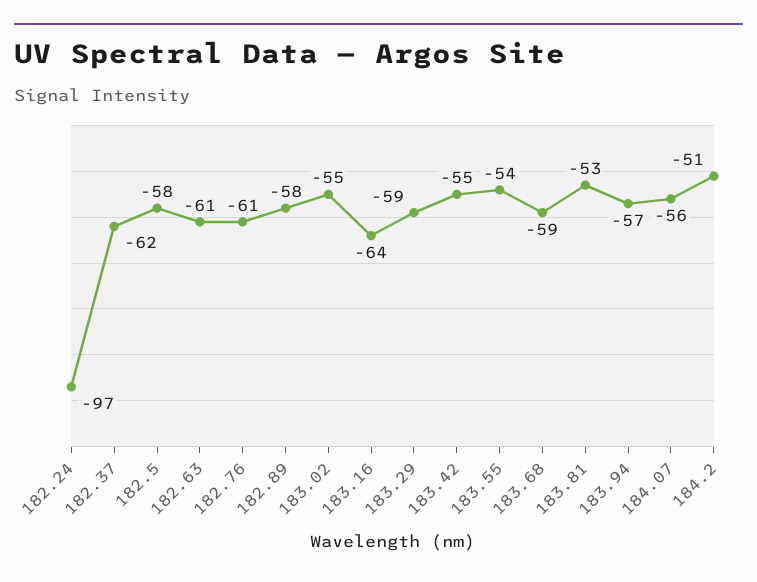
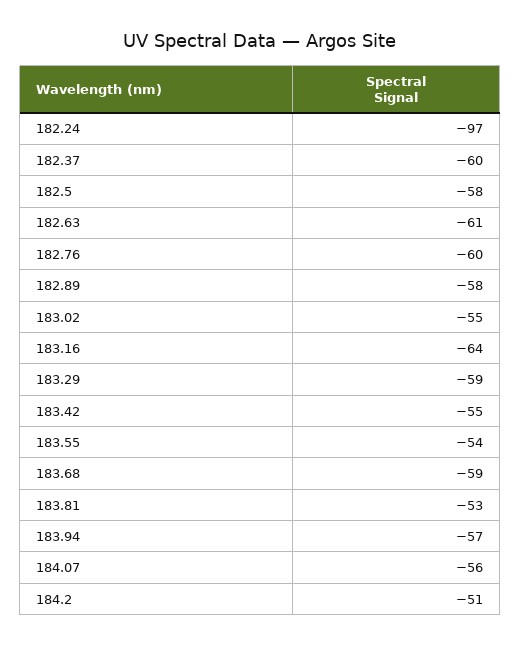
182.37: -62 -> -60
182.76: -61 -> -60

